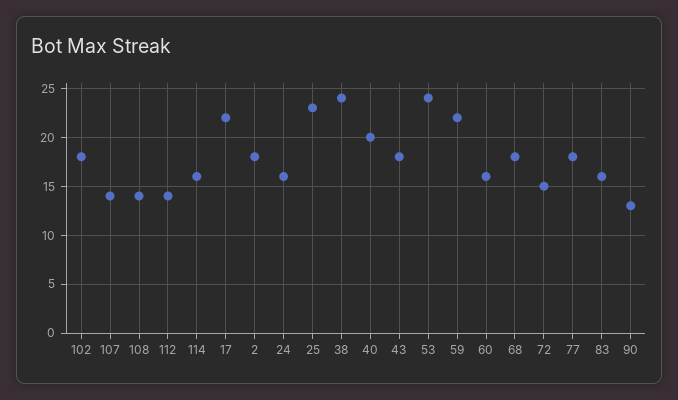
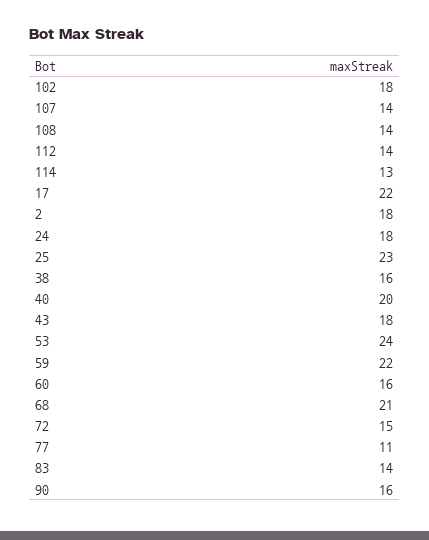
114: 16 -> 13
24: 16 -> 18
38: 24 -> 16
68: 18 -> 21
77: 18 -> 11
83: 16 -> 14
90: 13 -> 16

